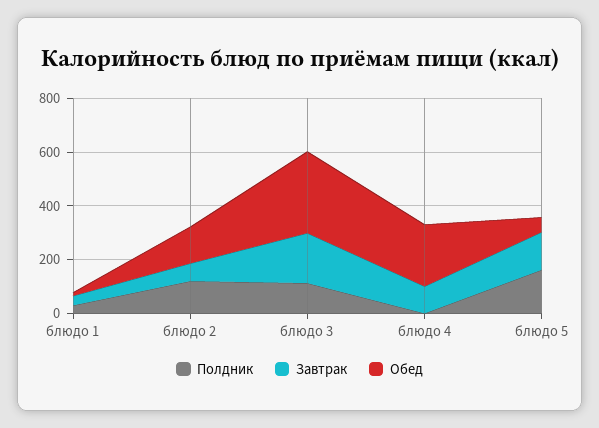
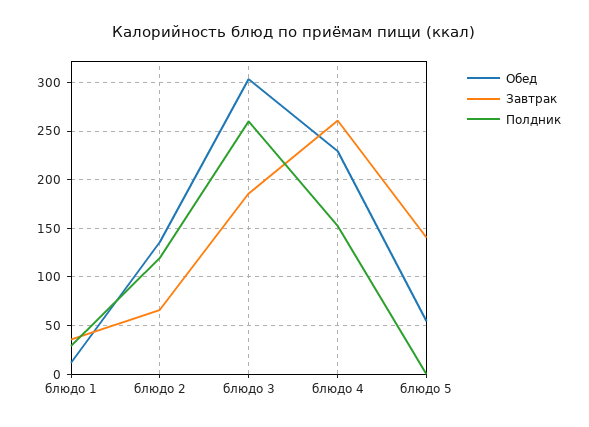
Полдник, блюдо 3: 100 -> 260
Полдник, блюдо 4: 0 -> 150
Завтрак, блюдо 4: 100 -> 260
Полдник, блюдо 5: 150 -> 0

